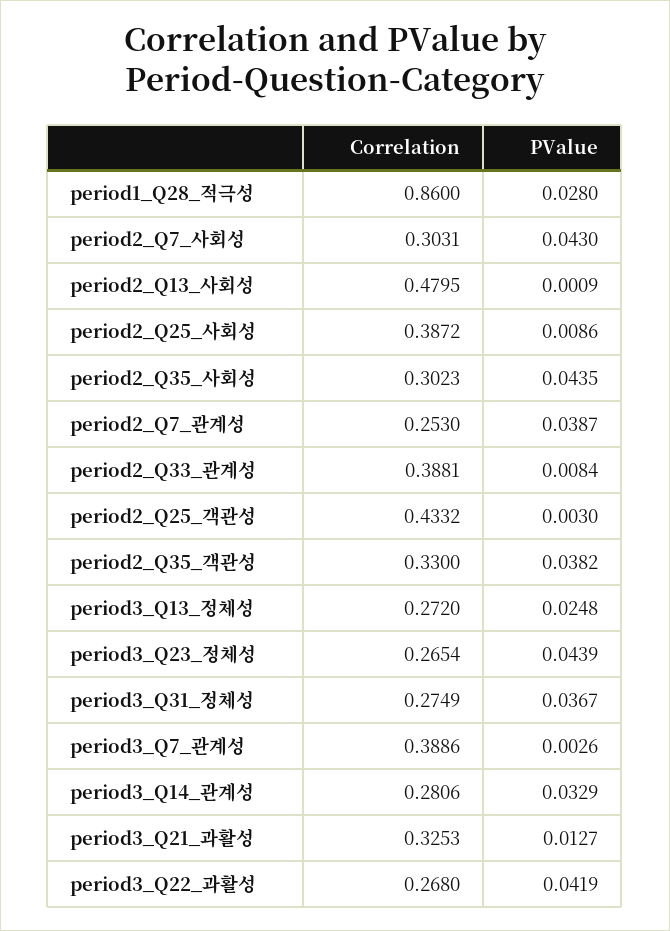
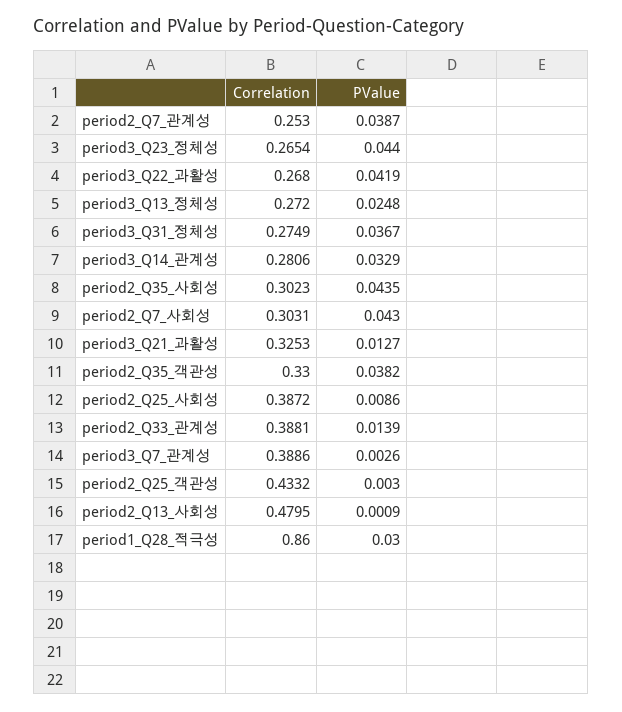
PValue, period1_Q28_적극성: 0.028 -> 0.03
PValue, period2_Q33_관계성: 0.0084 -> 0.0139
PValue, period3_Q23_정체성: 0.0439 -> 0.044

